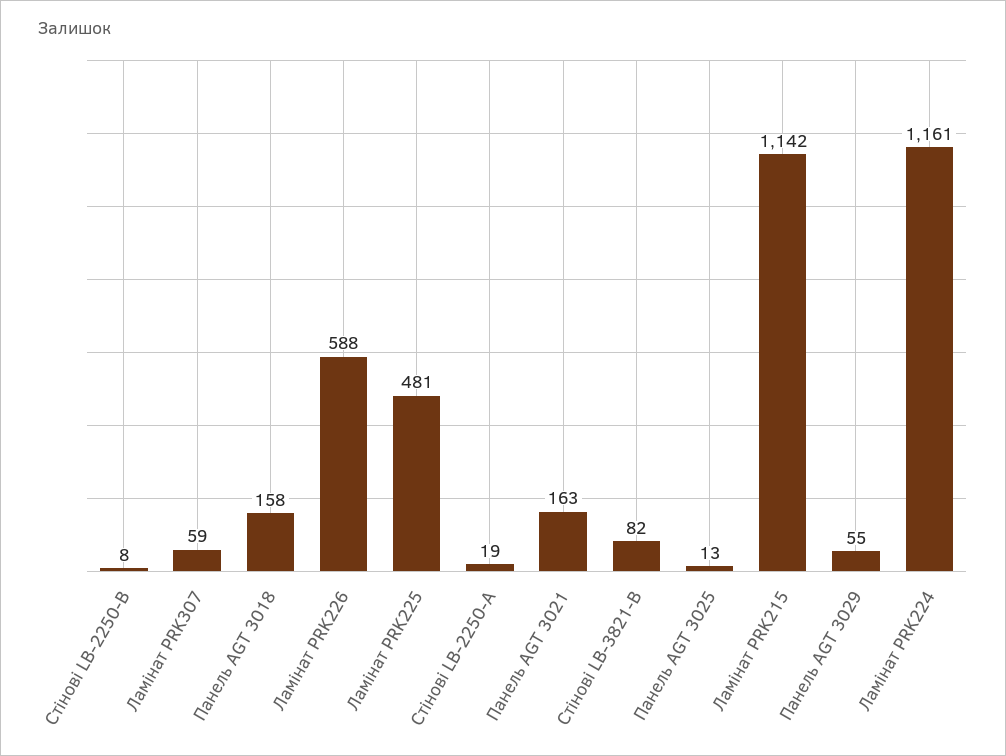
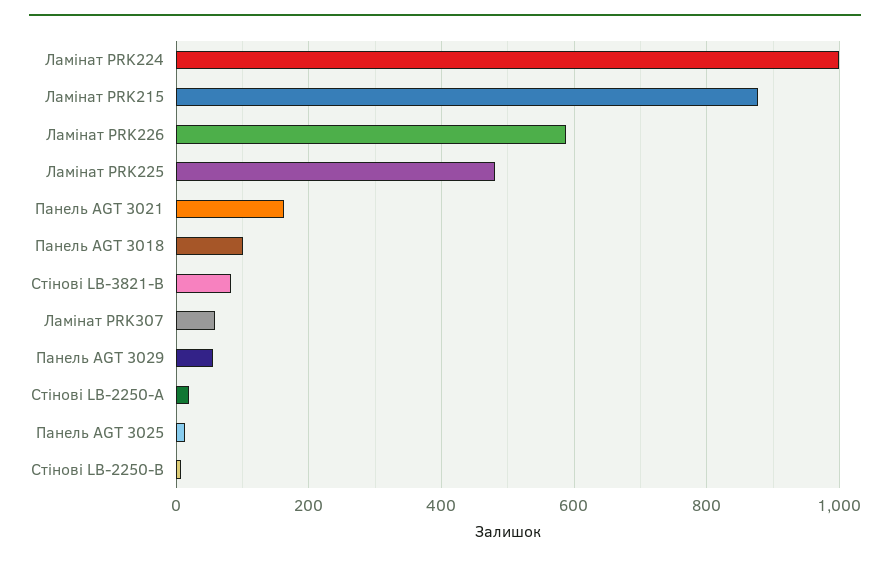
Панель AGT 3018: 158 -> 100
Ламінат PRK215: 1142 -> 880
Ламінат PRK224: 1161 -> 1000

